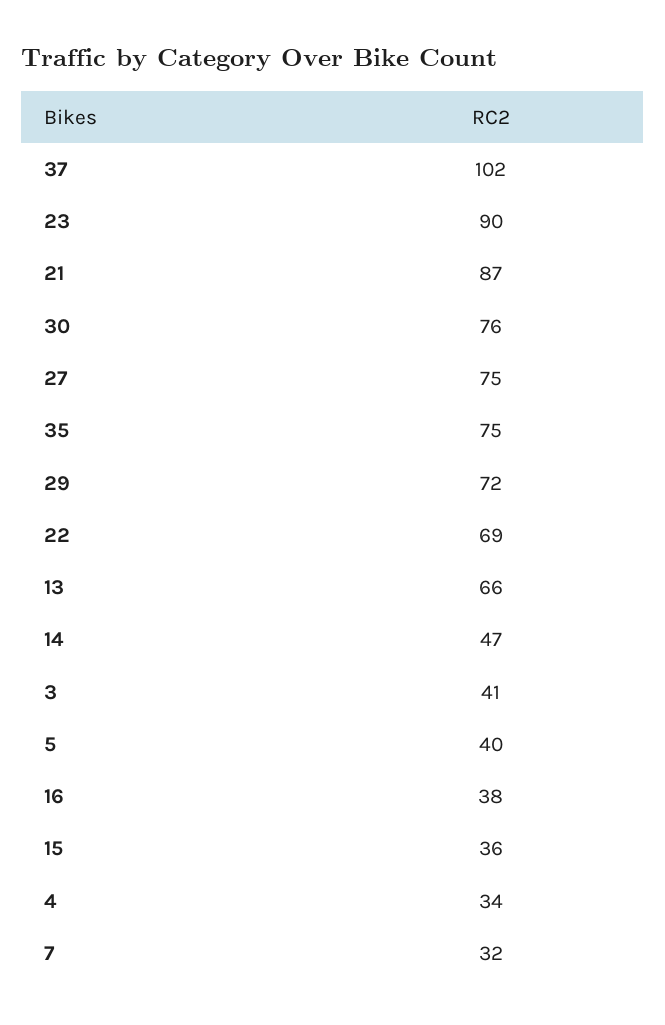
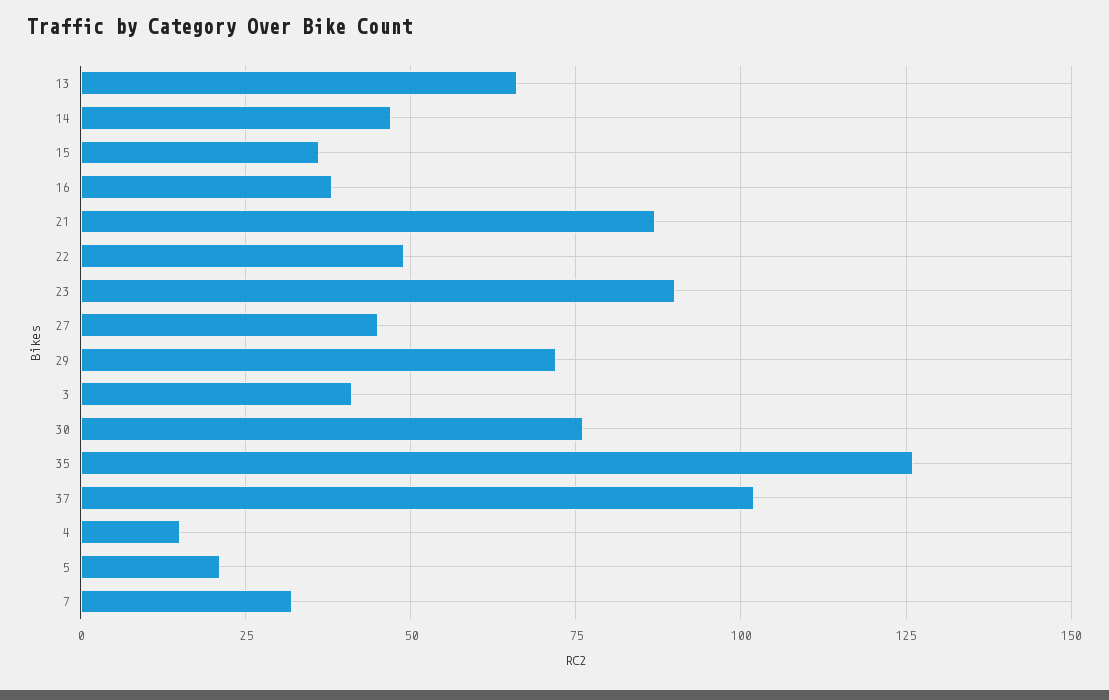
27: 75 -> 45
35: 75 -> 125
22: 69 -> 50
5: 40 -> 20
4: 34 -> 15

